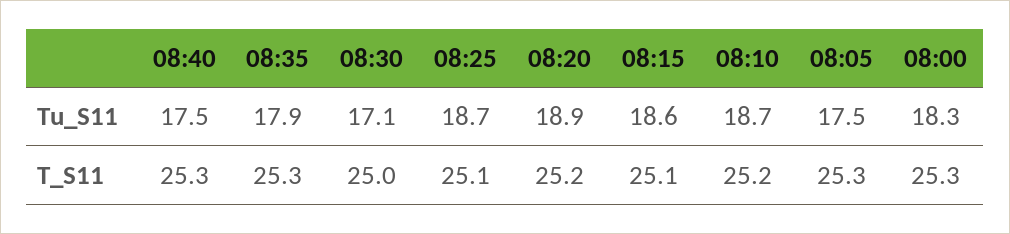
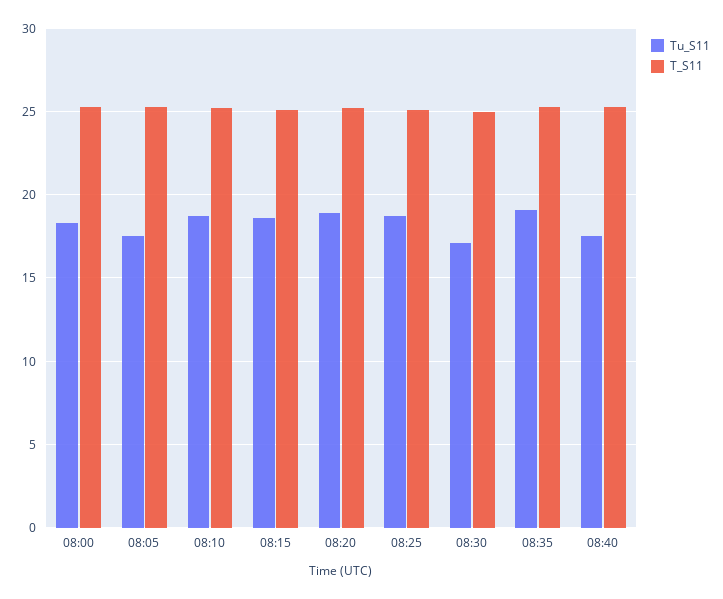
Tu_S11, 08:35: 17.9 -> 19

